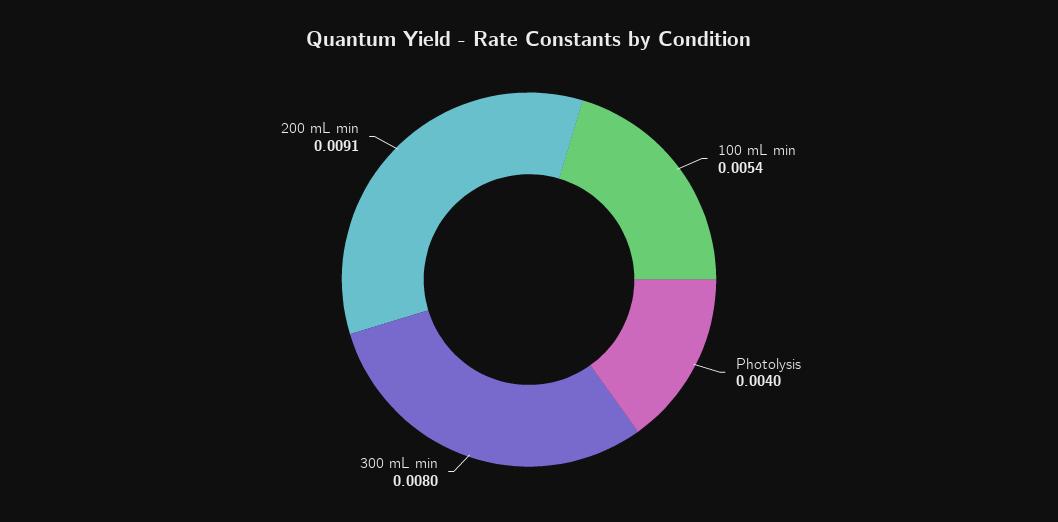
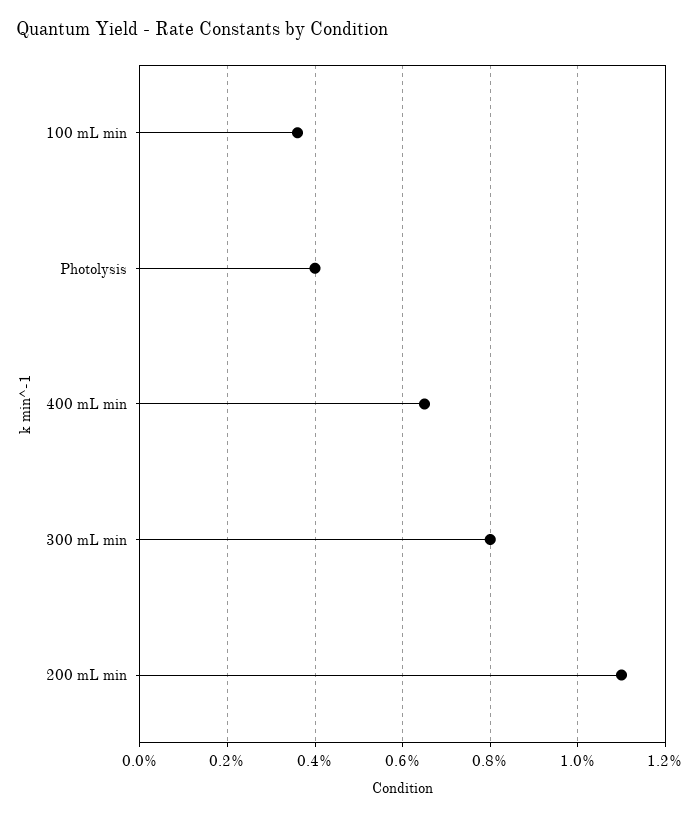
100 mL min: 0.0054 -> 0.0035
200 mL min: 0.0091 -> 0.011
400 mL min: none -> 0.0065

